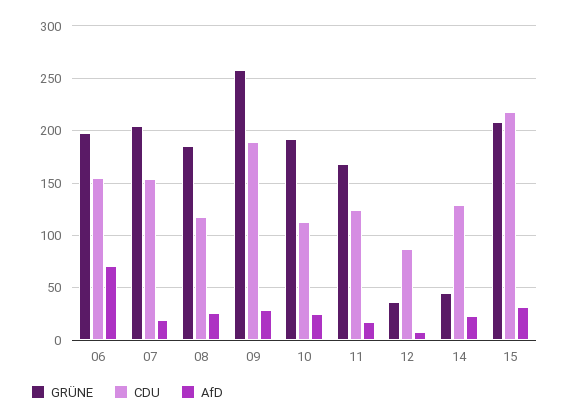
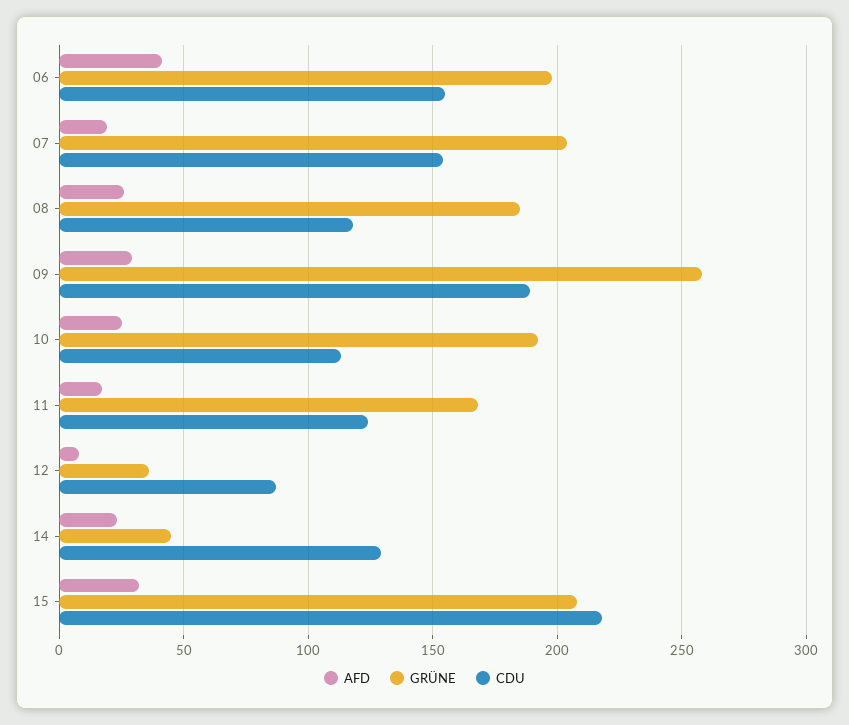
AfD, 06: 70 -> 40

